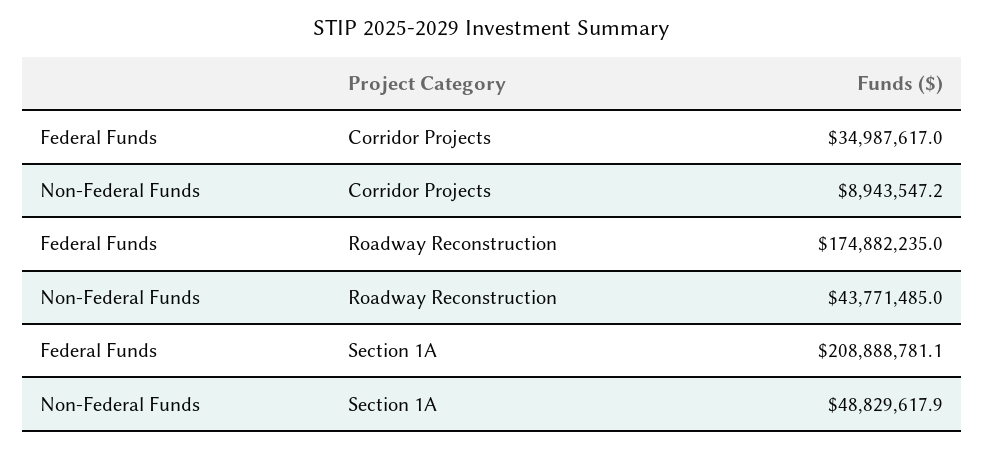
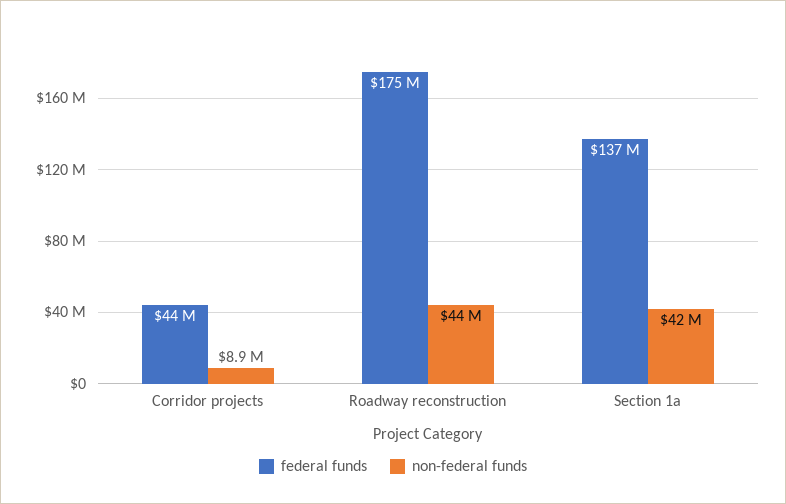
Federal Funds, Corridor Projects: 34987617 -> 44000000
Federal Funds, Section 1A: 208888781.1 -> 137000000
Non-Federal Funds, Section 1A: 48829617.9 -> 42000000

